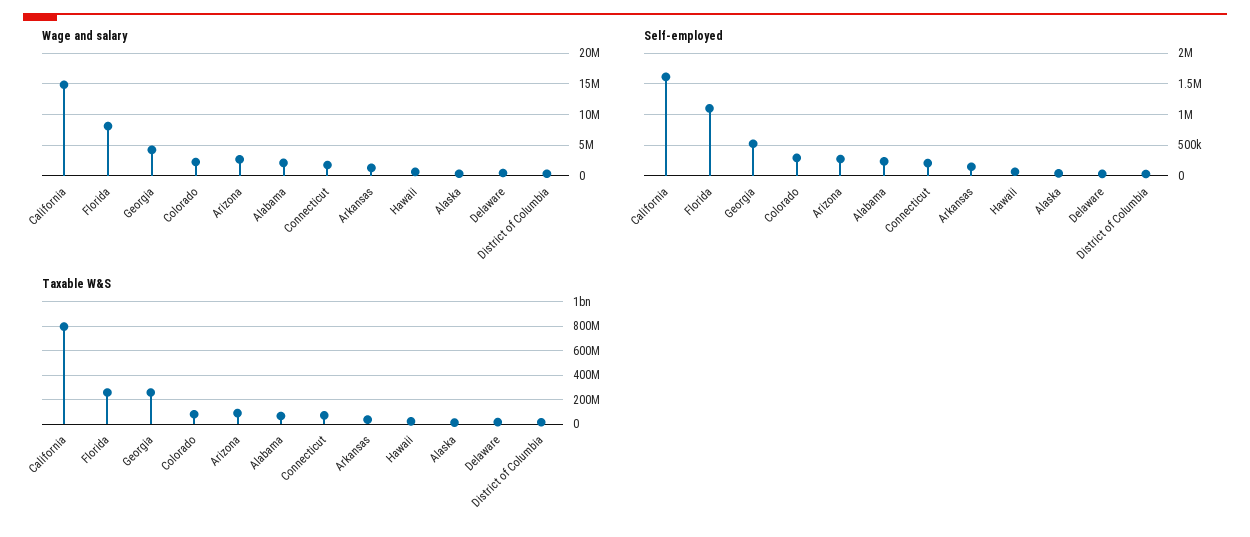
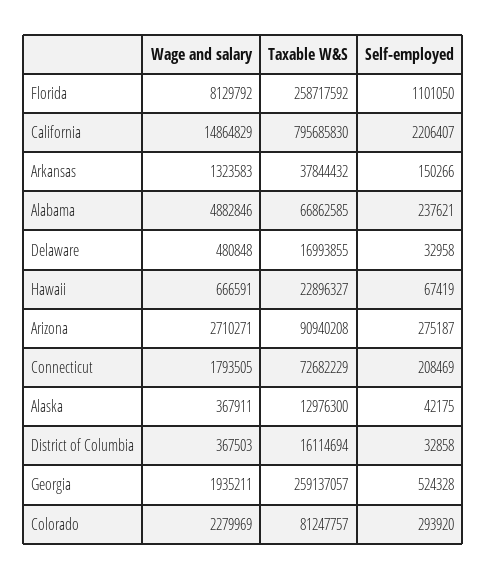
Wage and salary, Georgia: 4000000 -> 1935211
Wage and salary, Alabama: 2000000 -> 4882846
Self-employed, California: 1600000 -> 2206407

